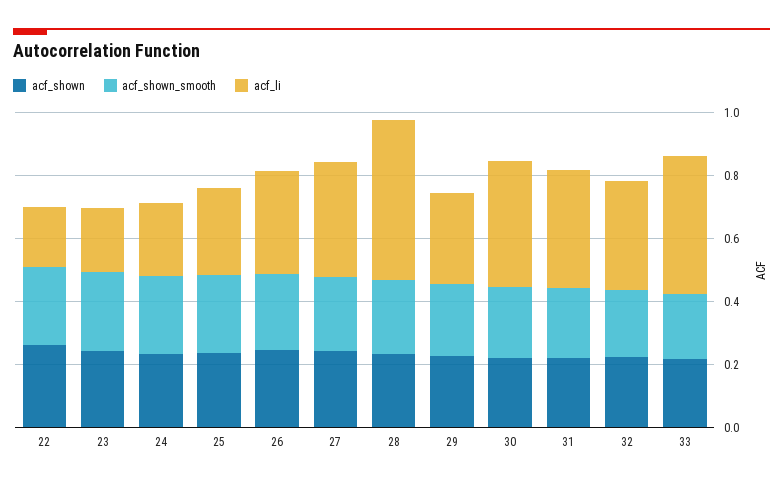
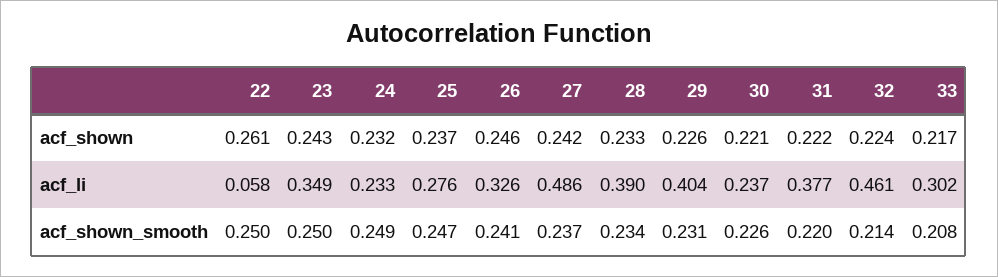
acf_li, 22: 0.2 -> 0.058
acf_li, 23: 0.2 -> 0.349
acf_li, 27: 0.35 -> 0.486
acf_li, 28: 0.5 -> 0.39
acf_li, 29: 0.3 -> 0.404
acf_li, 30: 0.4 -> 0.237
acf_li, 32: 0.35 -> 0.461
acf_li, 33: 0.45 -> 0.302

